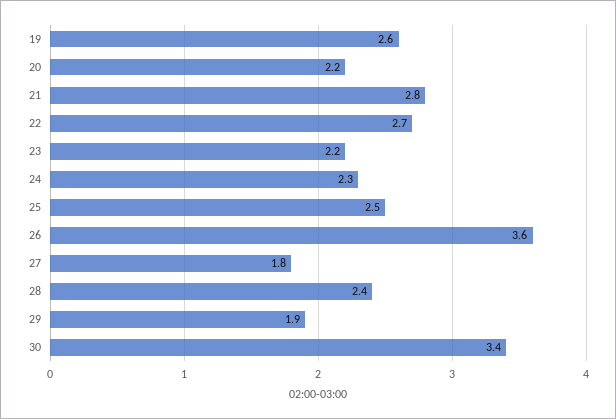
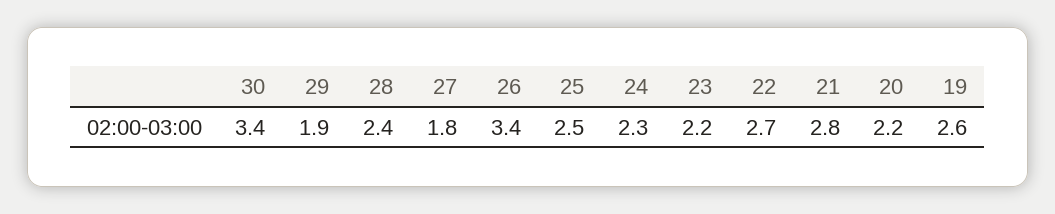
26: 3.6 -> 3.4

